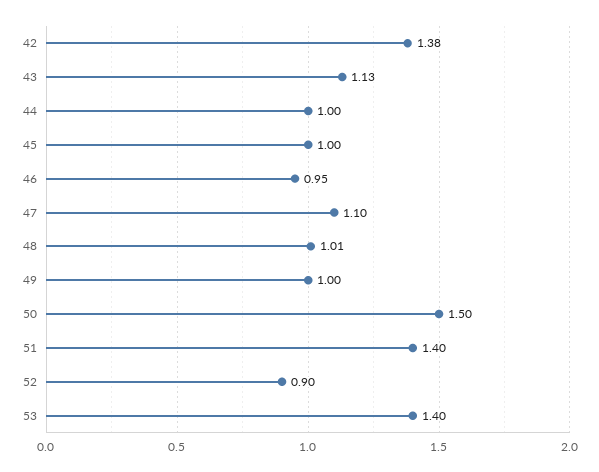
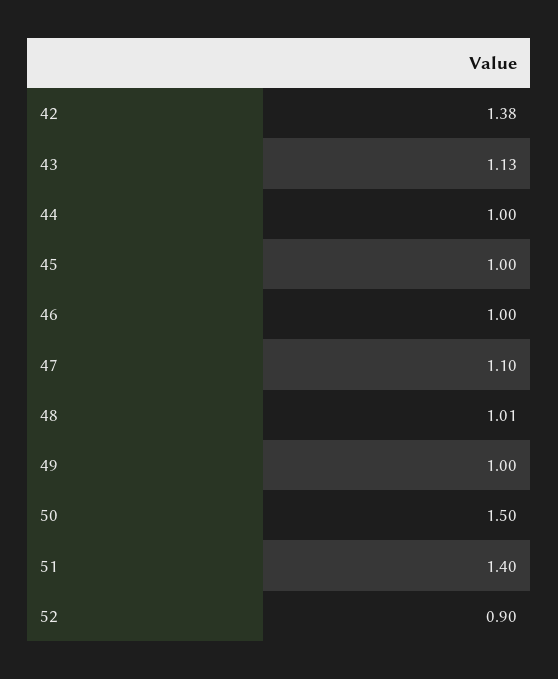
46: 0.95 -> 1
53: 1.4 -> none

